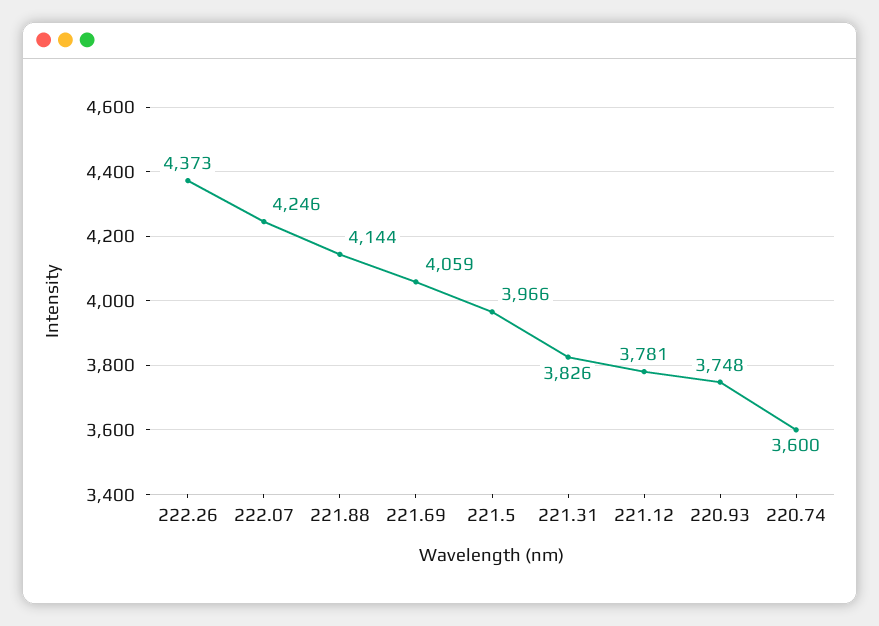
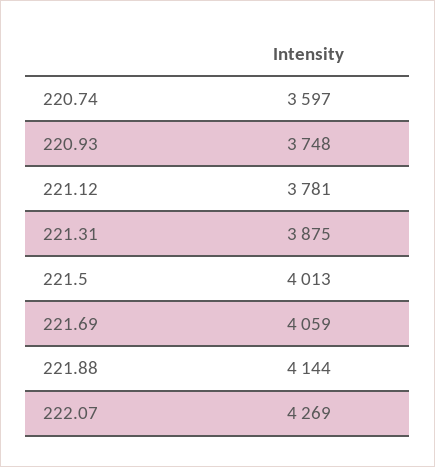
222.26: 4373 -> none
222.07: 4246 -> 4269
221.5: 3966 -> 4013
221.31: 3826 -> 3875
220.74: 3600 -> 3597

